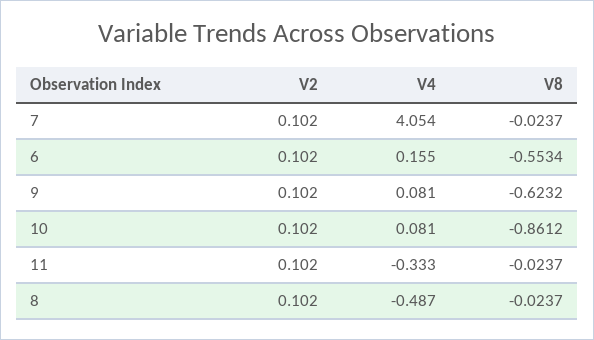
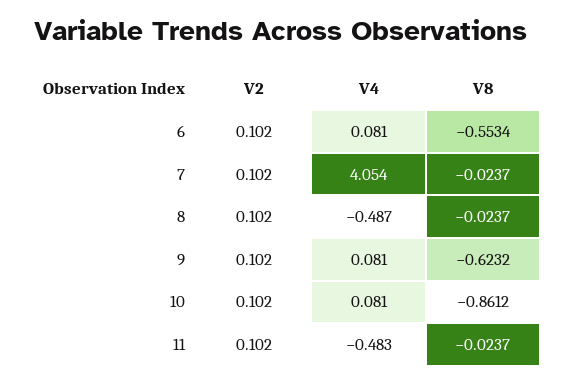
V4, 6: 0.155 -> 0.081
V4, 11: -0.333 -> -0.483

